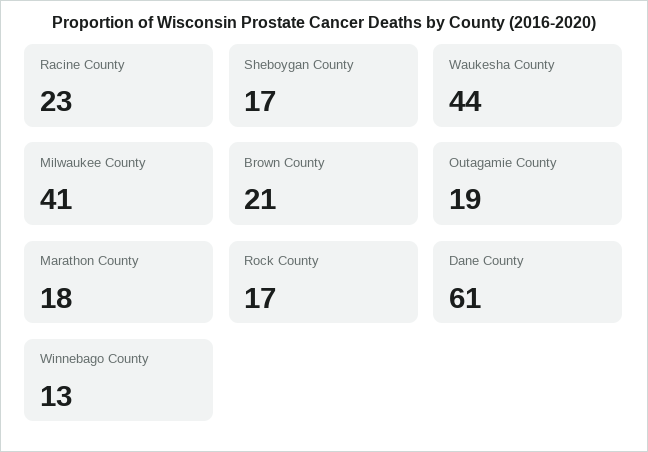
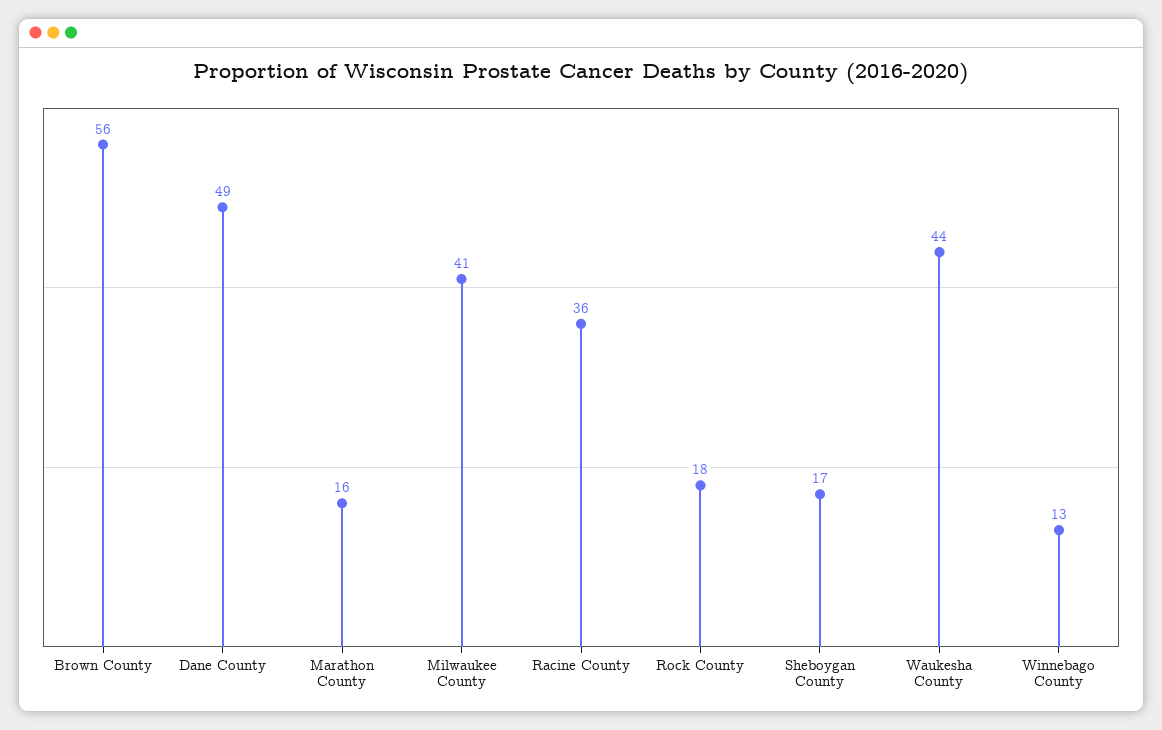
Racine County: 23 -> 36
Brown County: 21 -> 56
Outagamie County: 19 -> none
Marathon County: 18 -> 16
Rock County: 17 -> 18
Dane County: 61 -> 49

